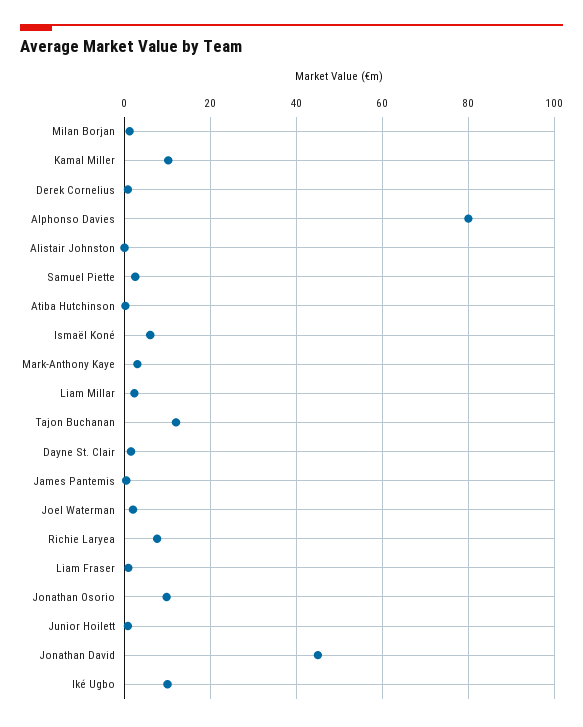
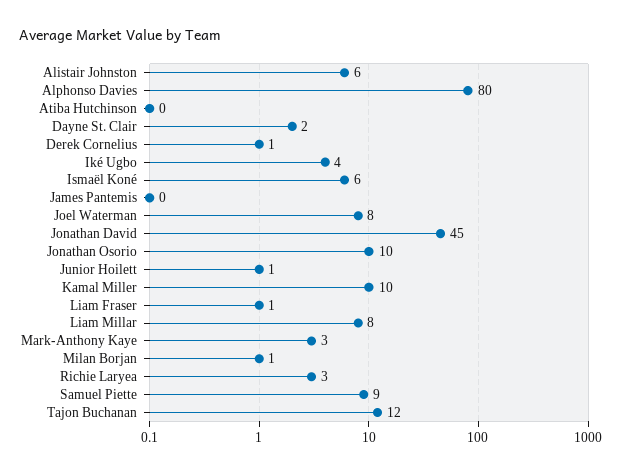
Alistair Johnston: 0 -> 6
Samuel Piette: 2 -> 9
Liam Millar: 2 -> 8
Joel Waterman: 2 -> 8
Richie Laryea: 8 -> 3
Iké Ugbo: 10 -> 4

